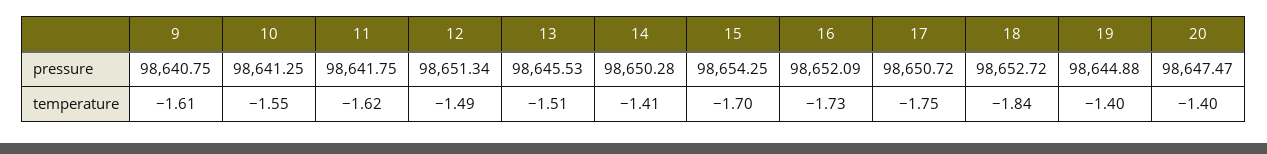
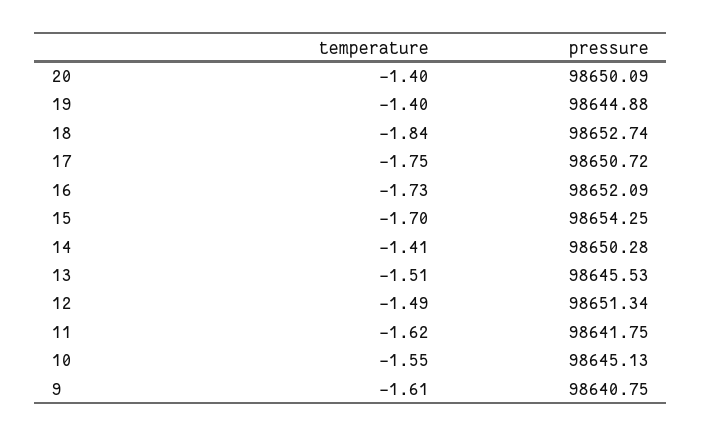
10, pressure: 98641.25 -> 98645.13
18, pressure: 98652.72 -> 98652.74
20, pressure: 98647.47 -> 98650.09

